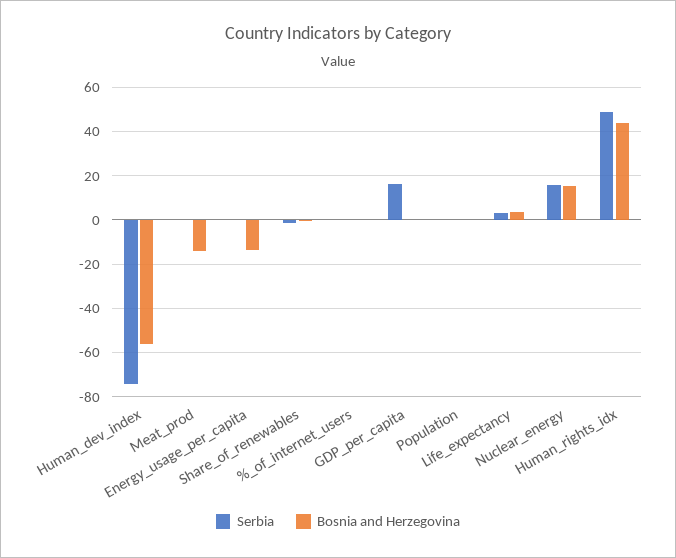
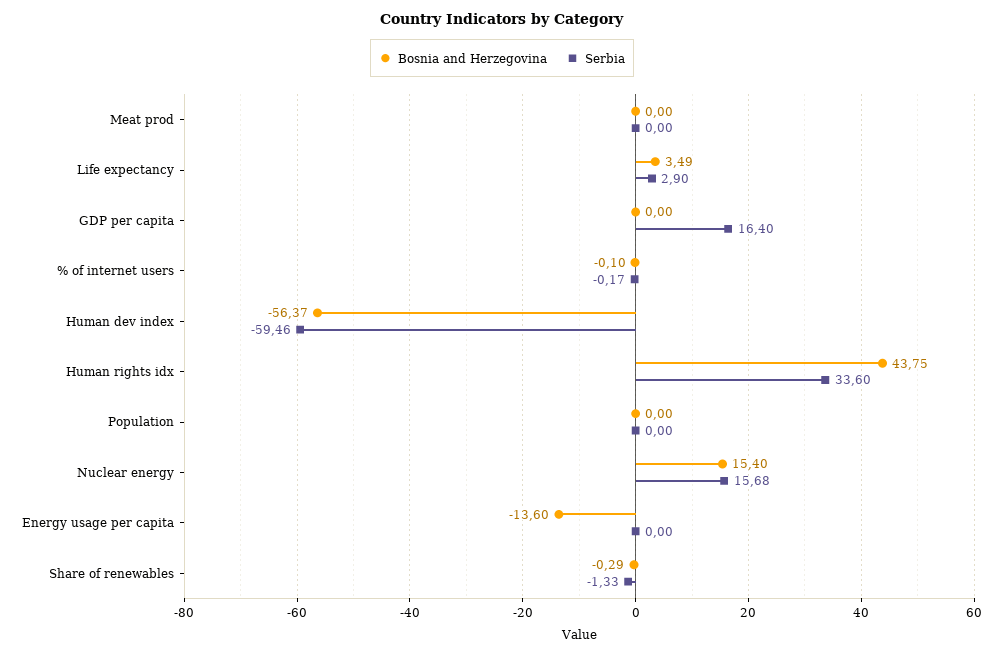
Serbia, Human_dev_index: -75 -> -59.46
Bosnia and Herzegovina, Meat_prod: -15 -> 0
Serbia, Human_rights_idx: 50 -> 33.6

